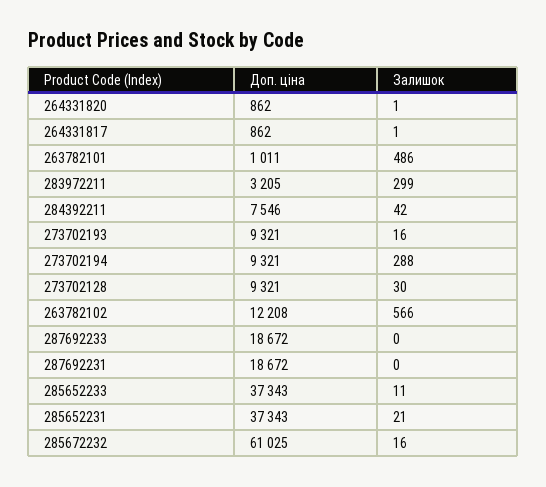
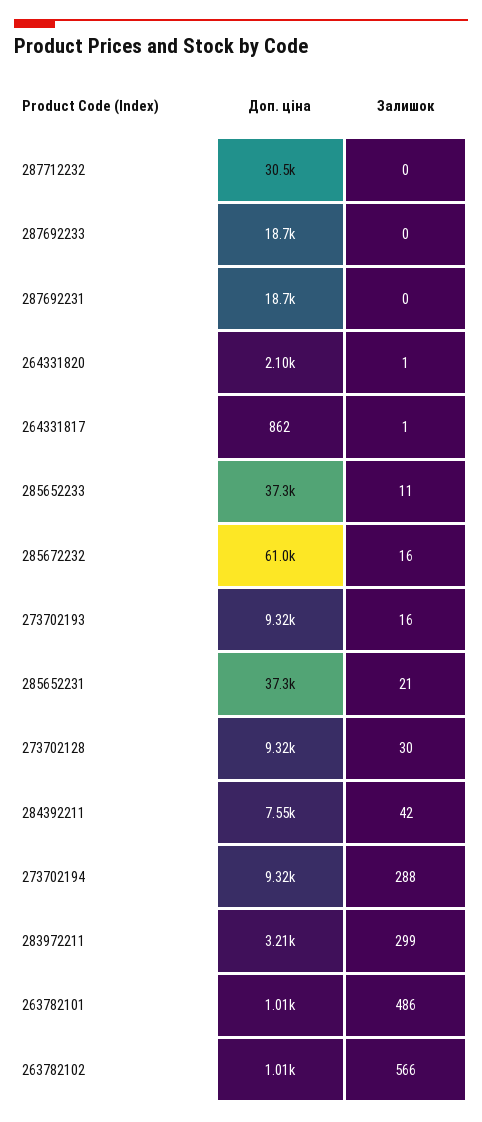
Доп. ціна, 264331820: 862 -> 2100
Доп. ціна, 263782102: 12208 -> 1010
Доп. ціна, 287712232: none -> 30500
Залишок, 287712232: none -> 0

